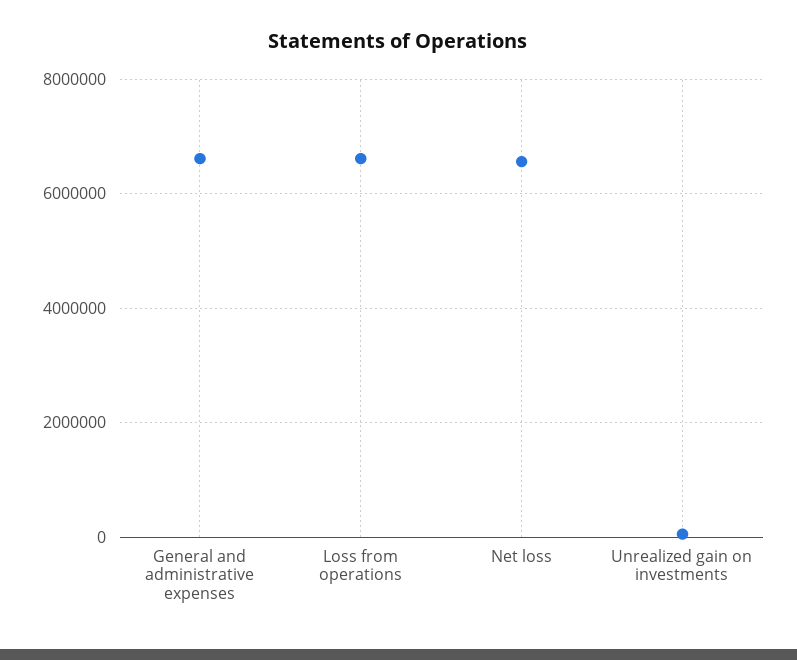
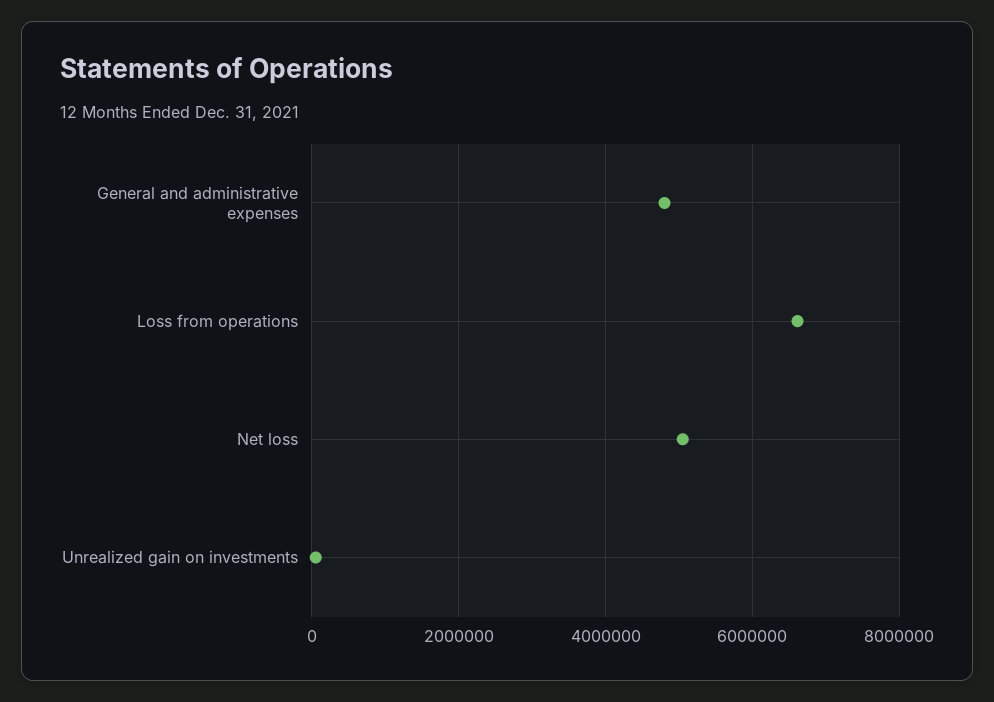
General and administrative expenses: 6600000 -> 4800000
Net loss: 6600000 -> 5000000

